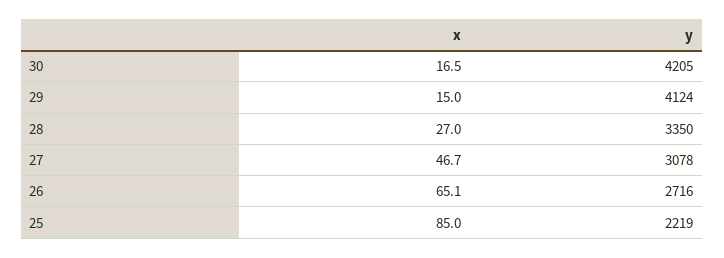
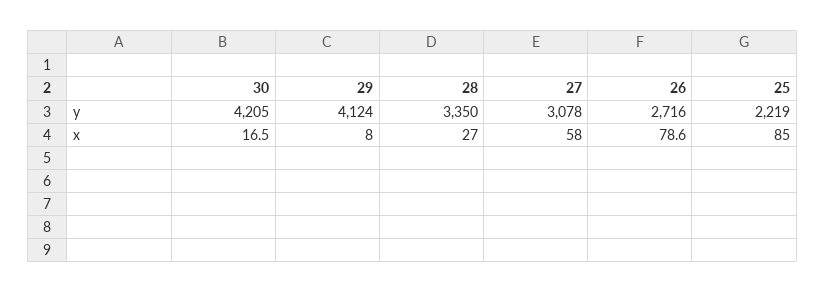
x, 29: 15 -> 8
x, 27: 46.7 -> 58
x, 26: 65.1 -> 78.6

